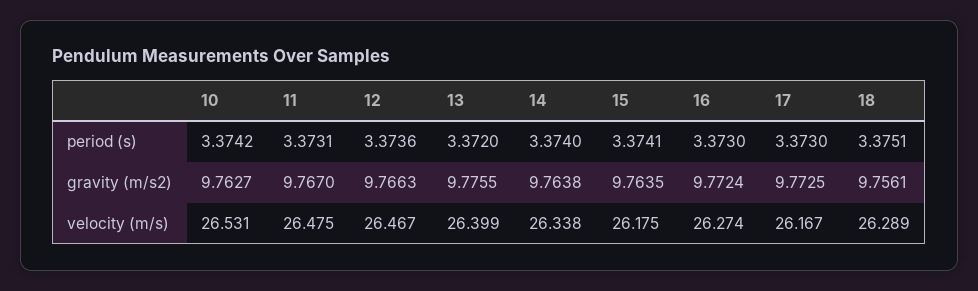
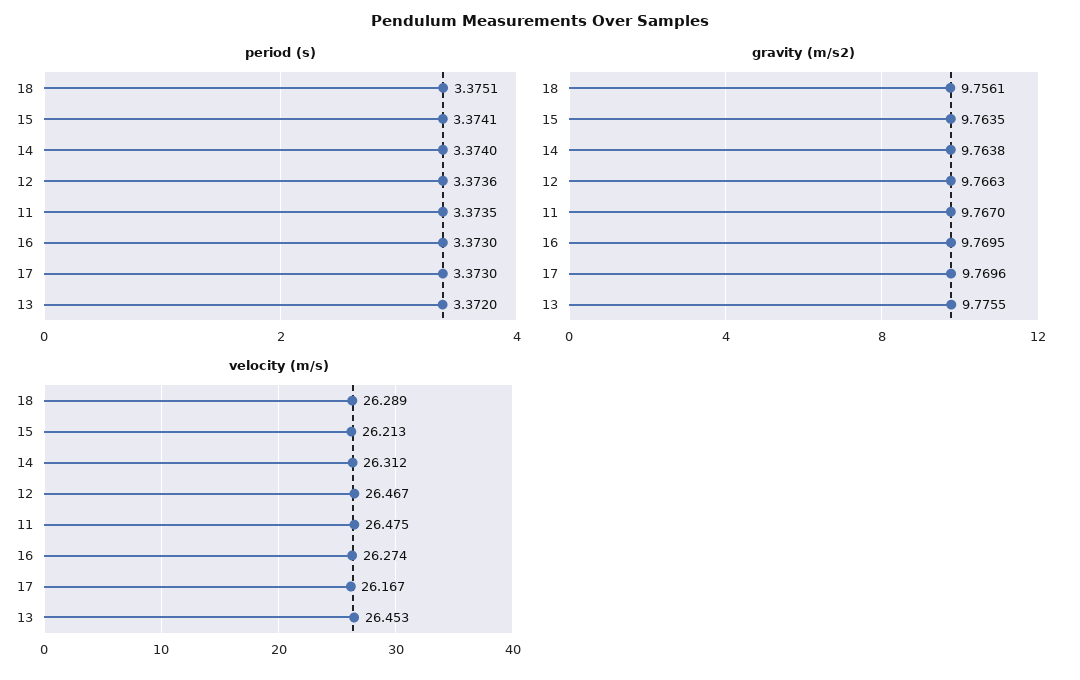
period (s), 10: 3.3742 -> none
period (s), 11: 3.3731 -> 3.3735
gravity (m/s2), 10: 9.7627 -> none
gravity (m/s2), 16: 9.7724 -> 9.7695
gravity (m/s2), 17: 9.7725 -> 9.7696
velocity (m/s), 10: 26.531 -> none
velocity (m/s), 13: 26.399 -> 26.453
velocity (m/s), 14: 26.338 -> 26.312
velocity (m/s), 15: 26.175 -> 26.213

